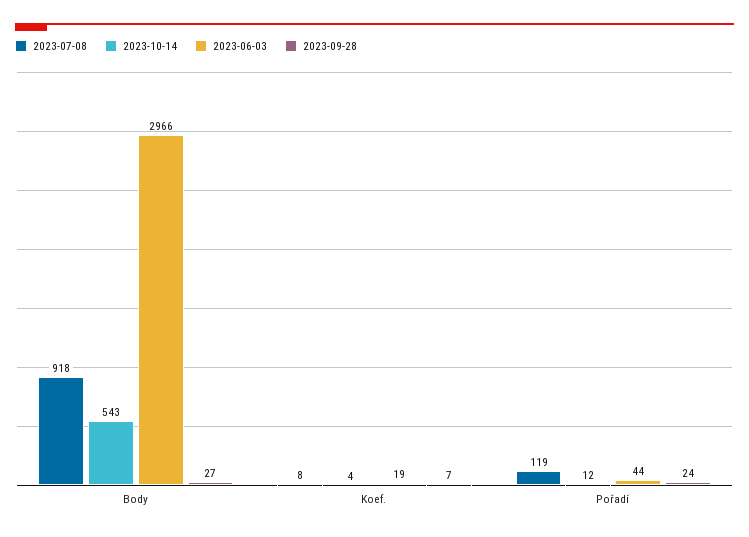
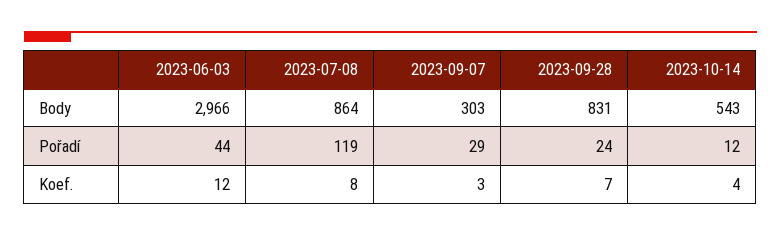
2023-07-08, Body: 918 -> 864
2023-09-28, Body: 27 -> 831
2023-06-03, Koef.: 19 -> 12
2023-09-07, Body: none -> 303
2023-09-07, Pořadí: none -> 29
2023-09-07, Koef.: none -> 3

